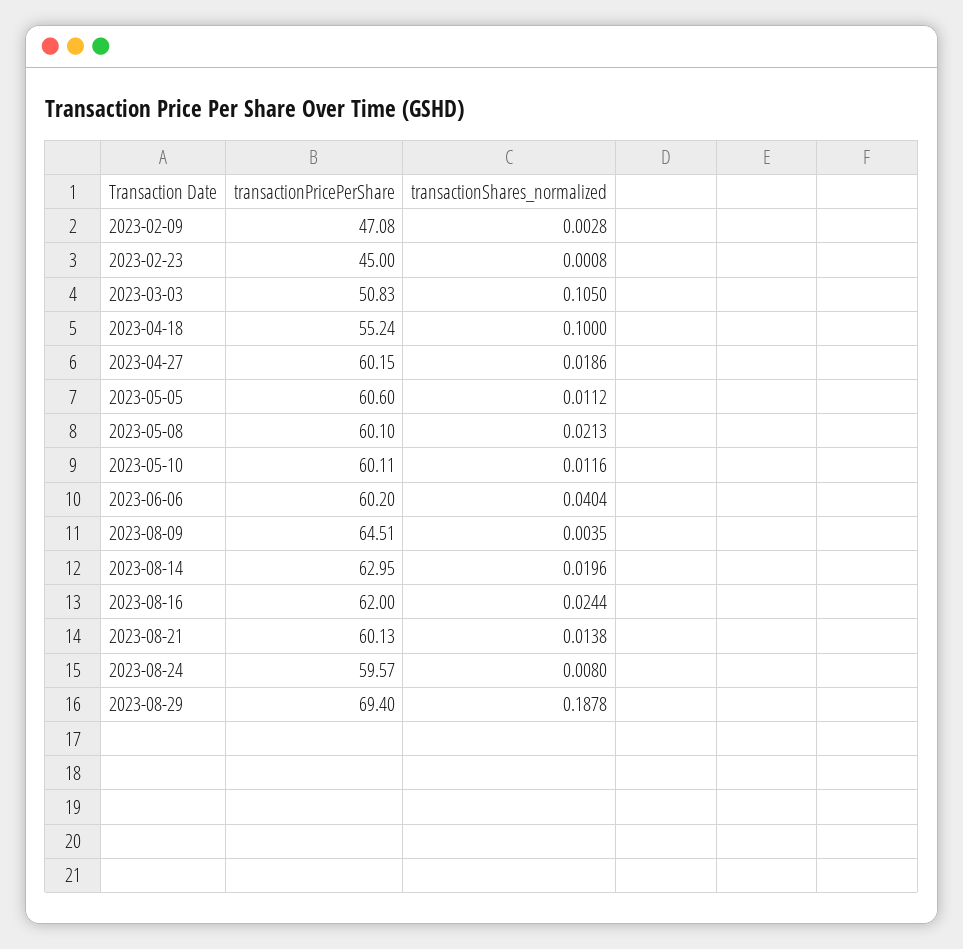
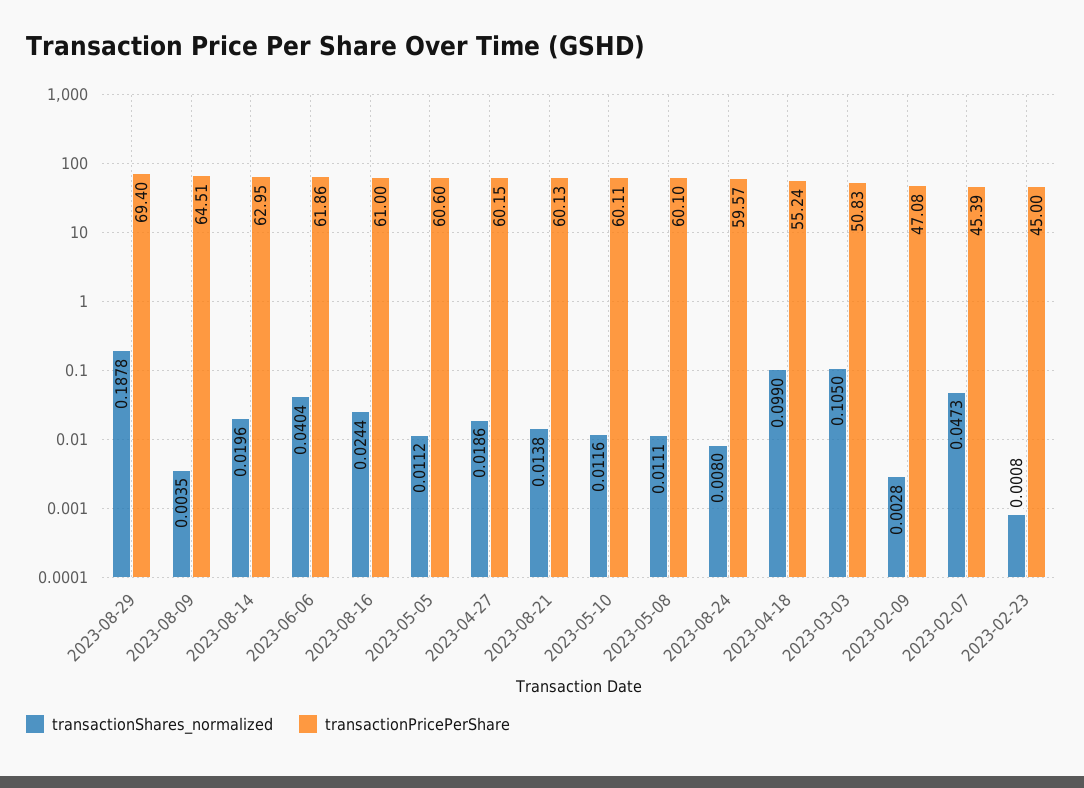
transactionShares_normalized, 2023-04-18: 0.1 -> 0.099
transactionShares_normalized, 2023-05-08: 0.0213 -> 0.0111
transactionPricePerShare, 2023-06-06: 60.2 -> 61.86
transactionPricePerShare, 2023-08-16: 62 -> 61
transactionShares_normalized, 2023-02-07: none -> 0.0473
transactionPricePerShare, 2023-02-07: none -> 45.39

